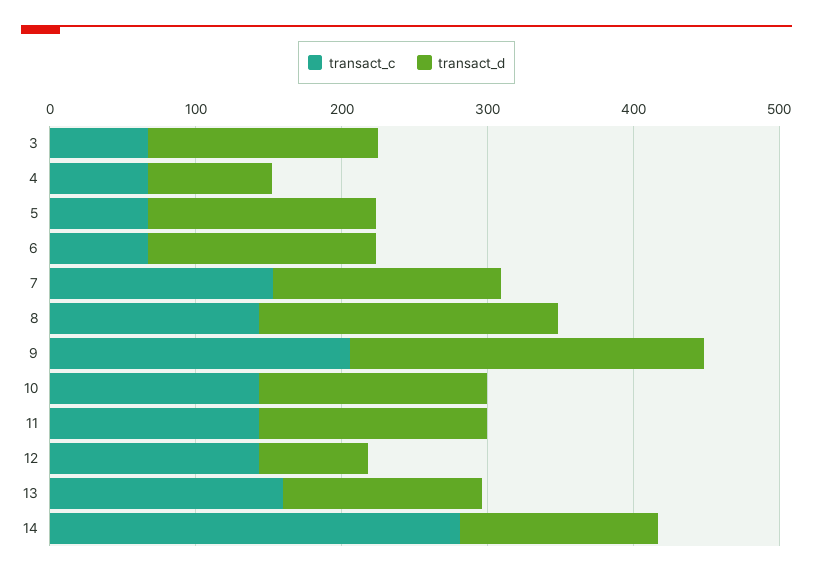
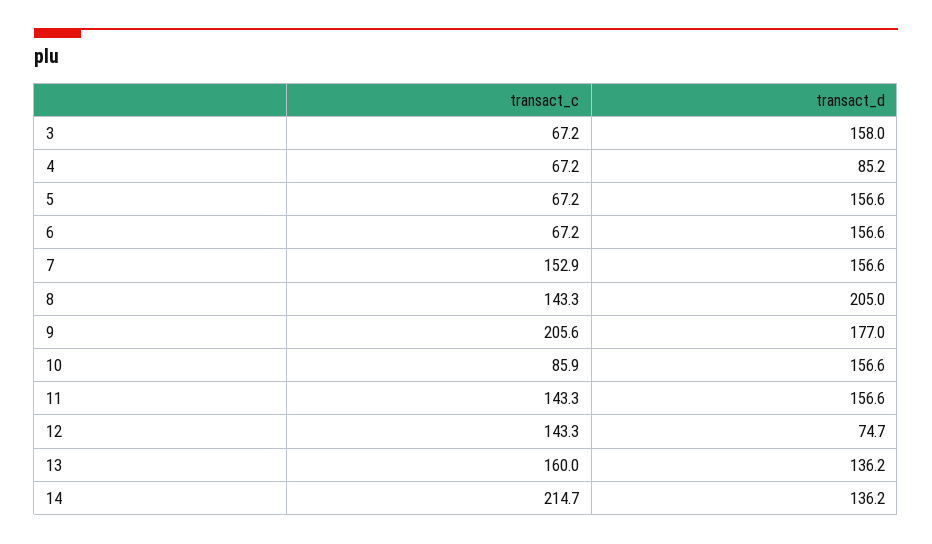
transact_d, 9: 240 -> 177
transact_c, 10: 140 -> 85.9
transact_c, 14: 280 -> 214.7

